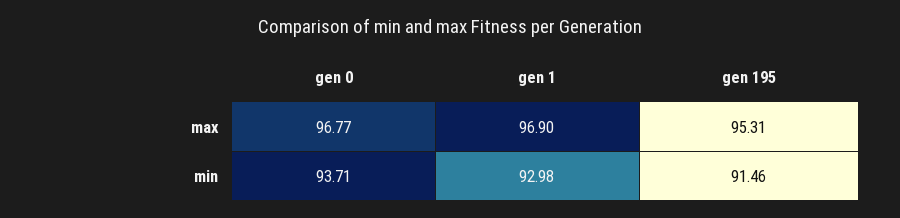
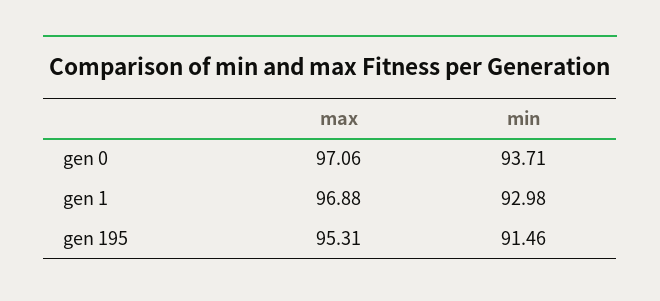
gen 0, max: 96.77 -> 97.06
gen 1, max: 96.9 -> 96.88

